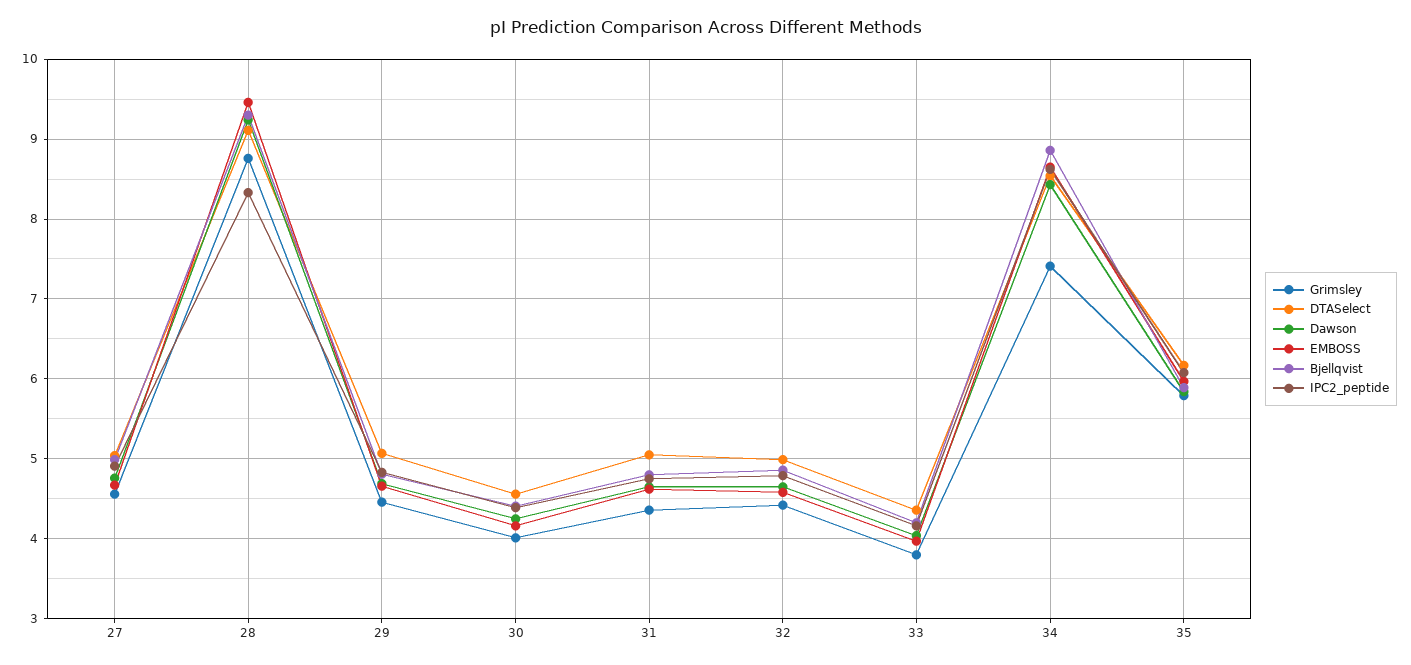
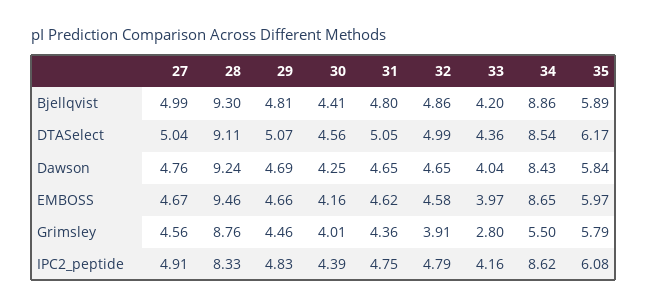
Grimsley, 32: 4.4 -> 3.91
Grimsley, 33: 3.8 -> 2.8
Grimsley, 34: 7.4 -> 5.5

